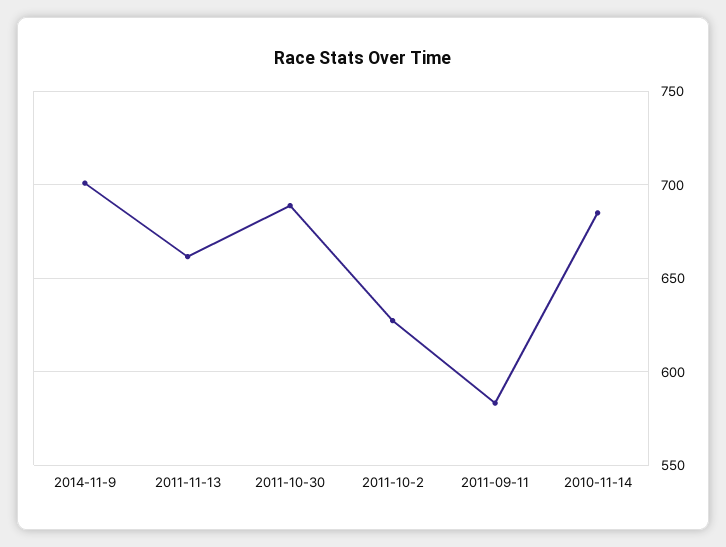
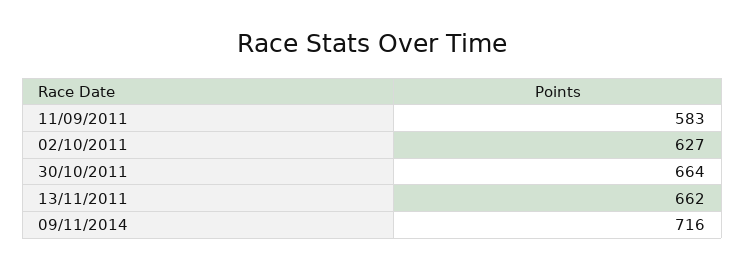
2014-11-9: 700 -> 716
2011-10-30: 690 -> 664
2010-11-14: 685 -> none

